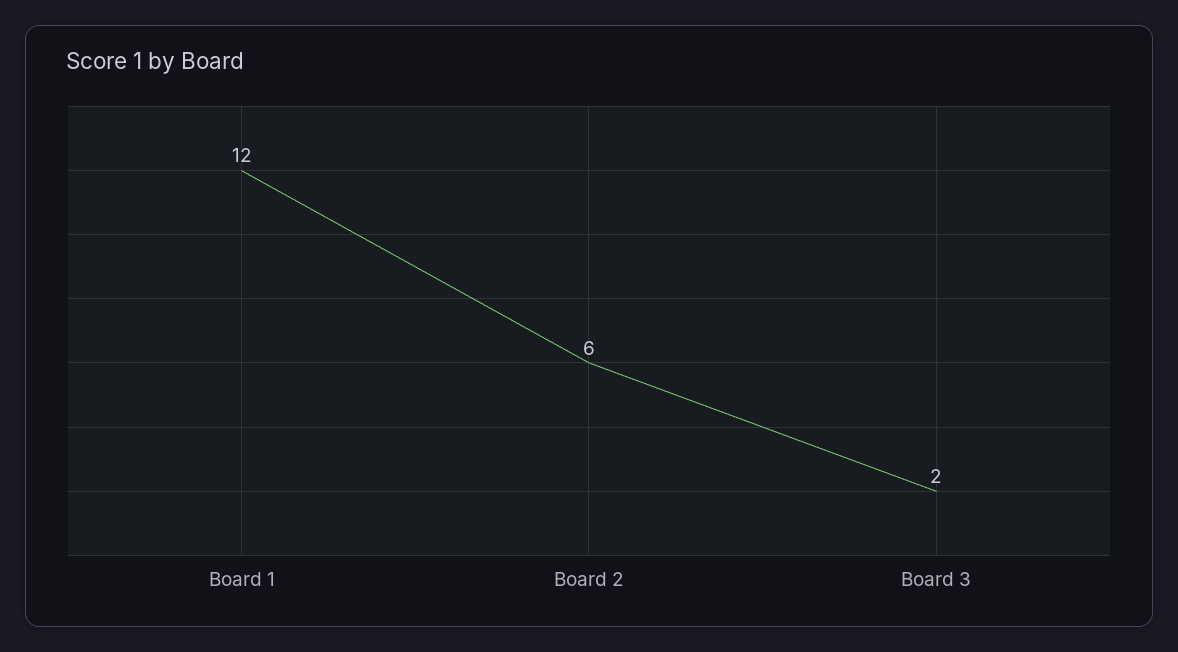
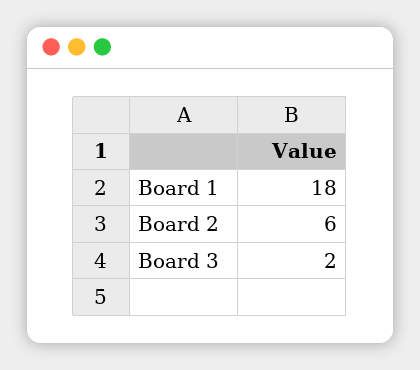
Board 1: 12 -> 18

